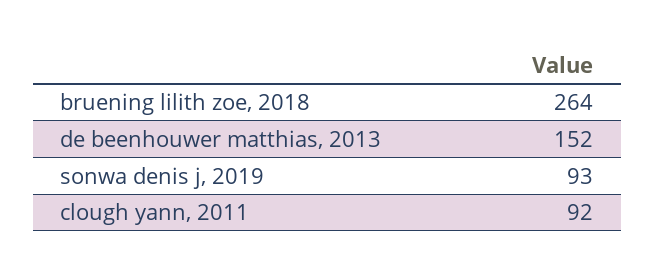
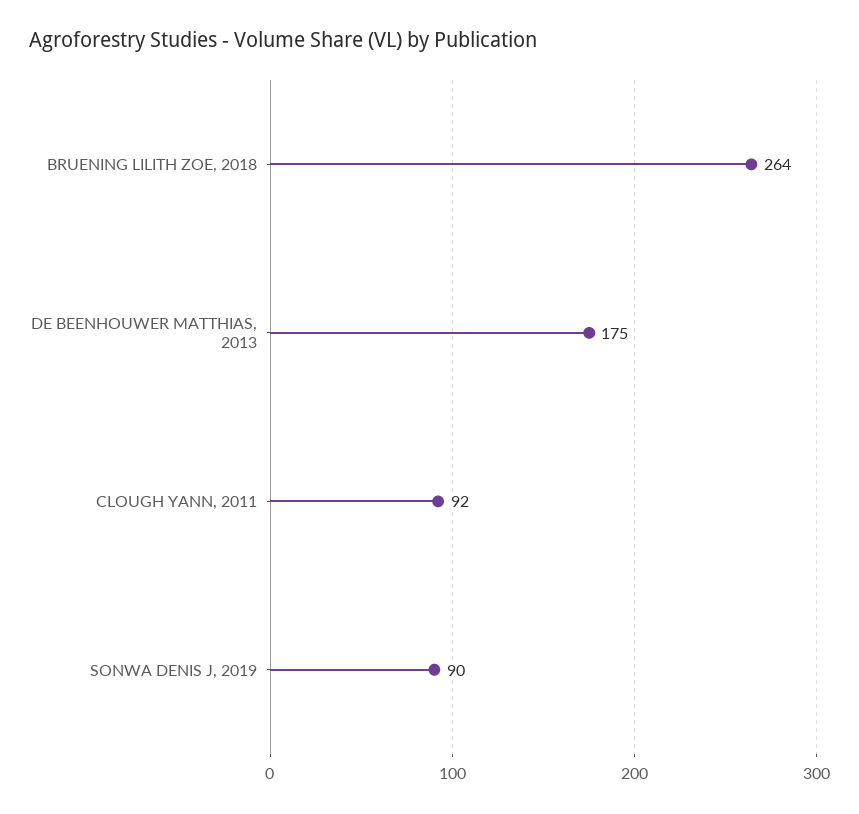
de beenhouwer matthias, 2013: 152 -> 175
sonwa denis j, 2019: 93 -> 90

